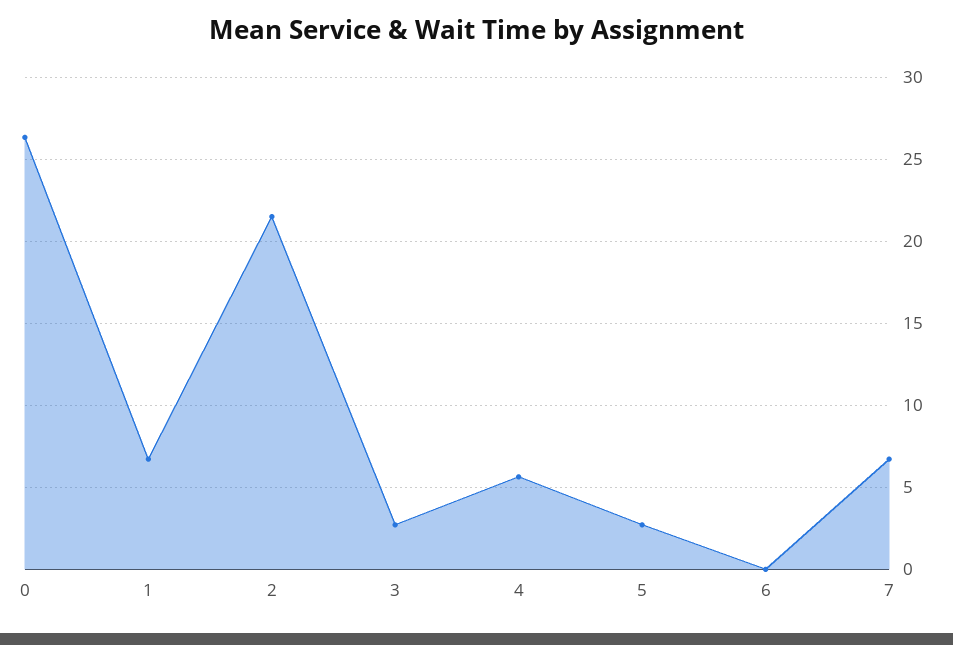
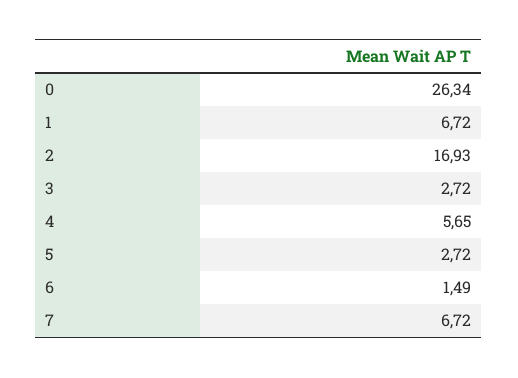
2: 21.5 -> 16.93
6: 0 -> 1.49

